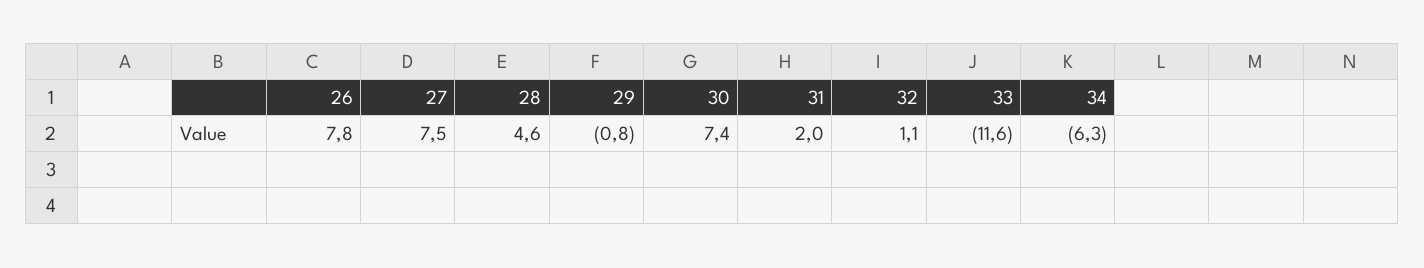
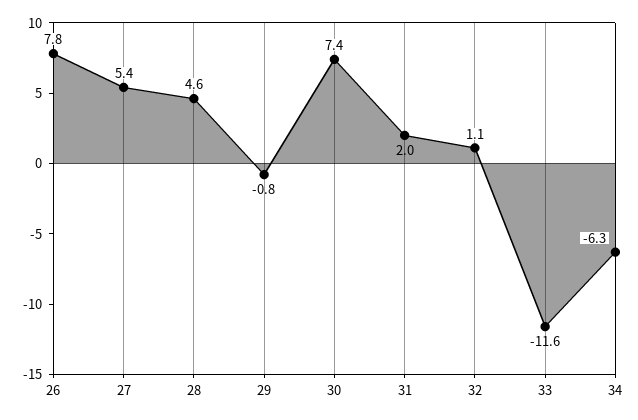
27: 7.5 -> 5.4

